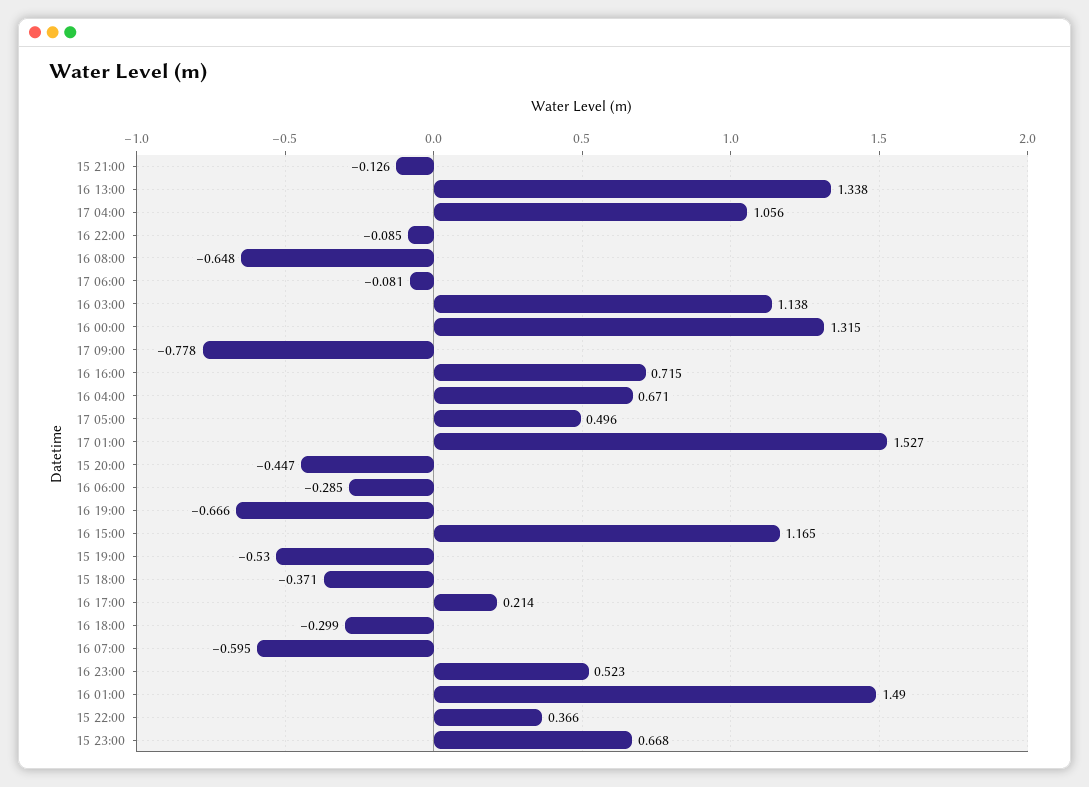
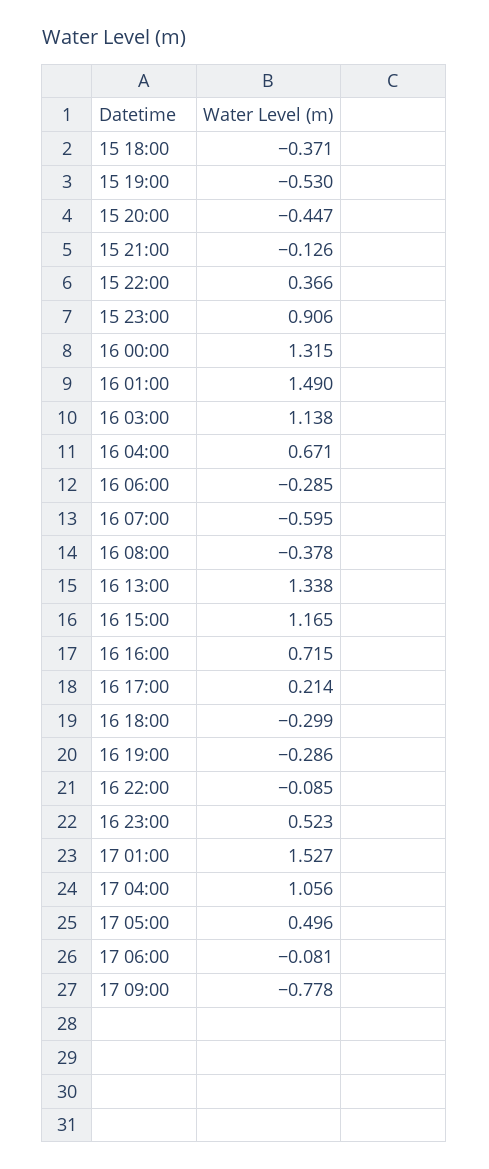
16 08:00: -0.648 -> -0.378
16 19:00: -0.666 -> -0.286
15 23:00: 0.668 -> 0.906

